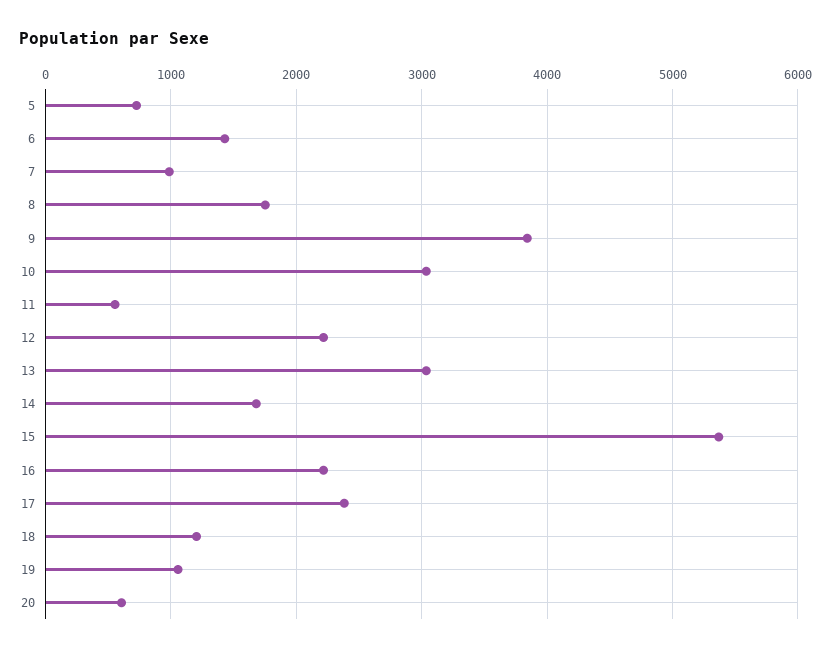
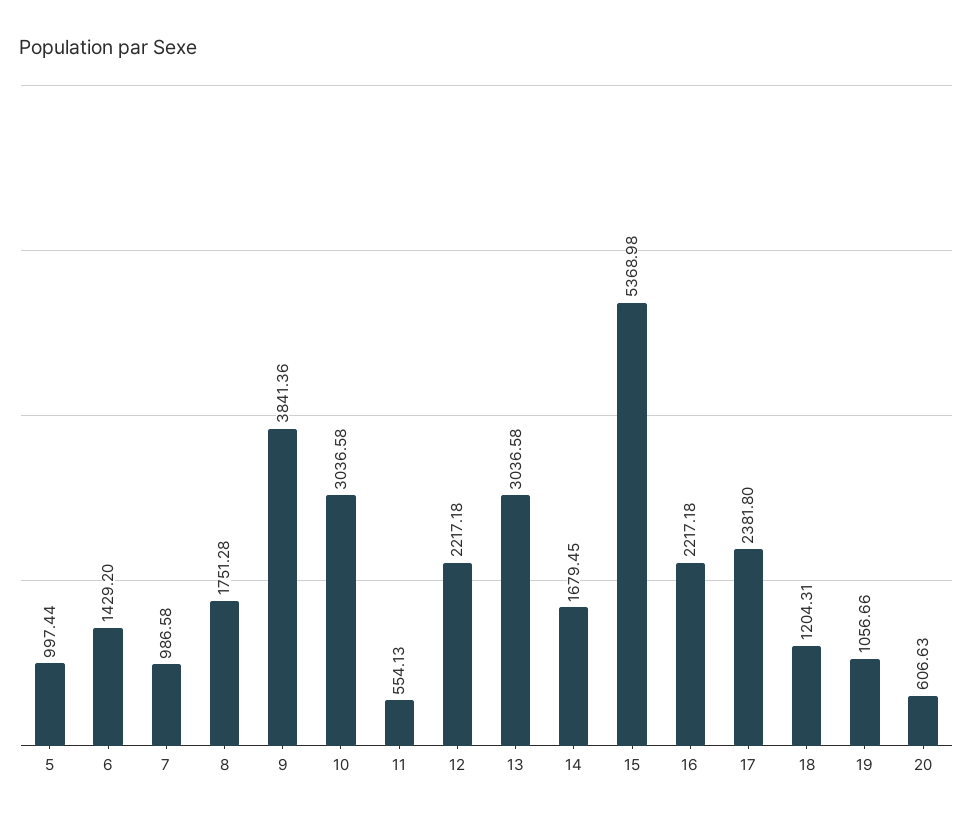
5: 700 -> 997.44

